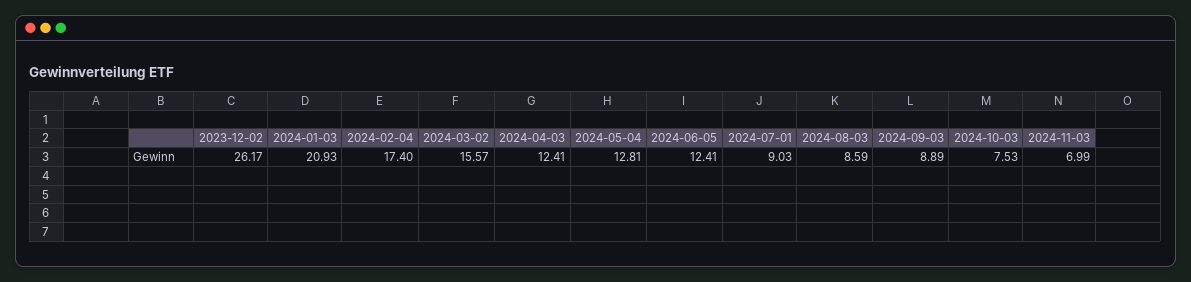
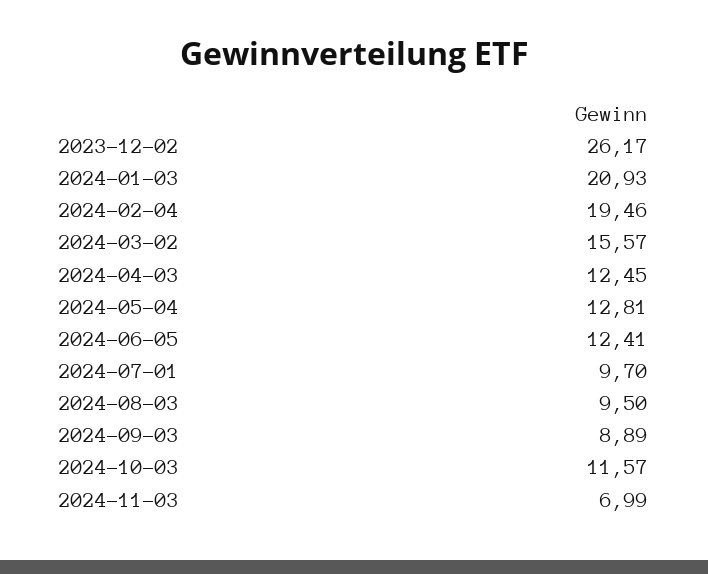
2024-02-04: 17.4 -> 19.46
2024-04-03: 12.41 -> 12.45
2024-07-01: 9.03 -> 9.7
2024-08-03: 8.59 -> 9.5
2024-10-03: 7.53 -> 11.57

